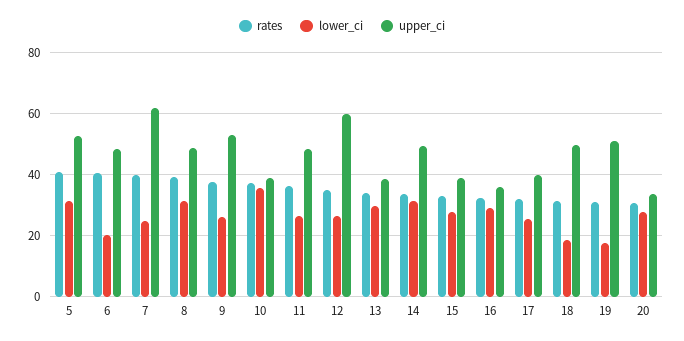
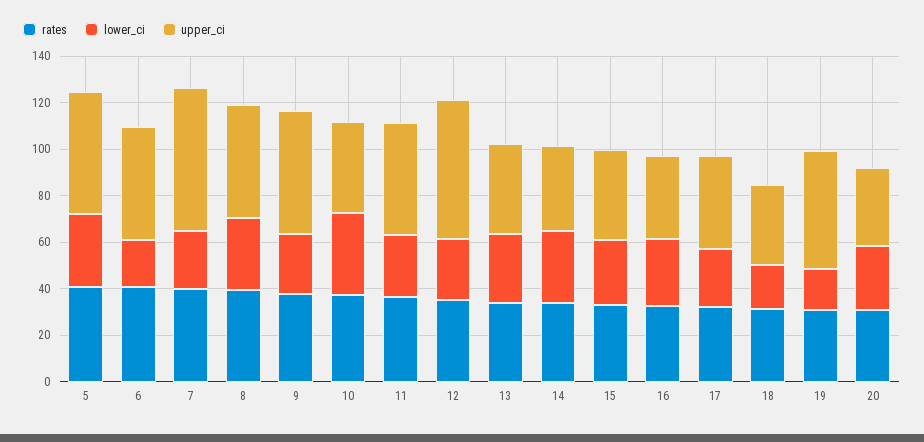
upper_ci, 14: 50 -> 35
upper_ci, 18: 50 -> 35

